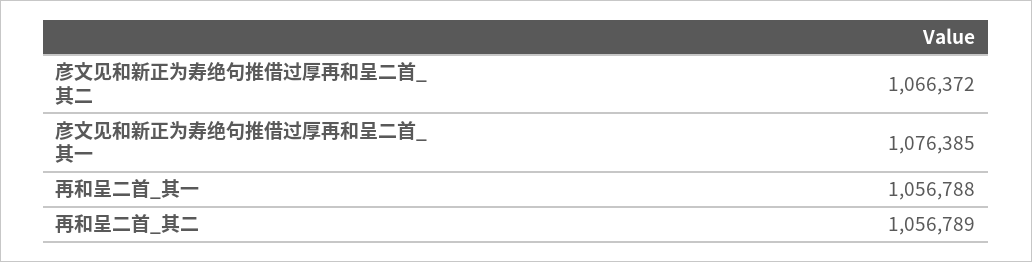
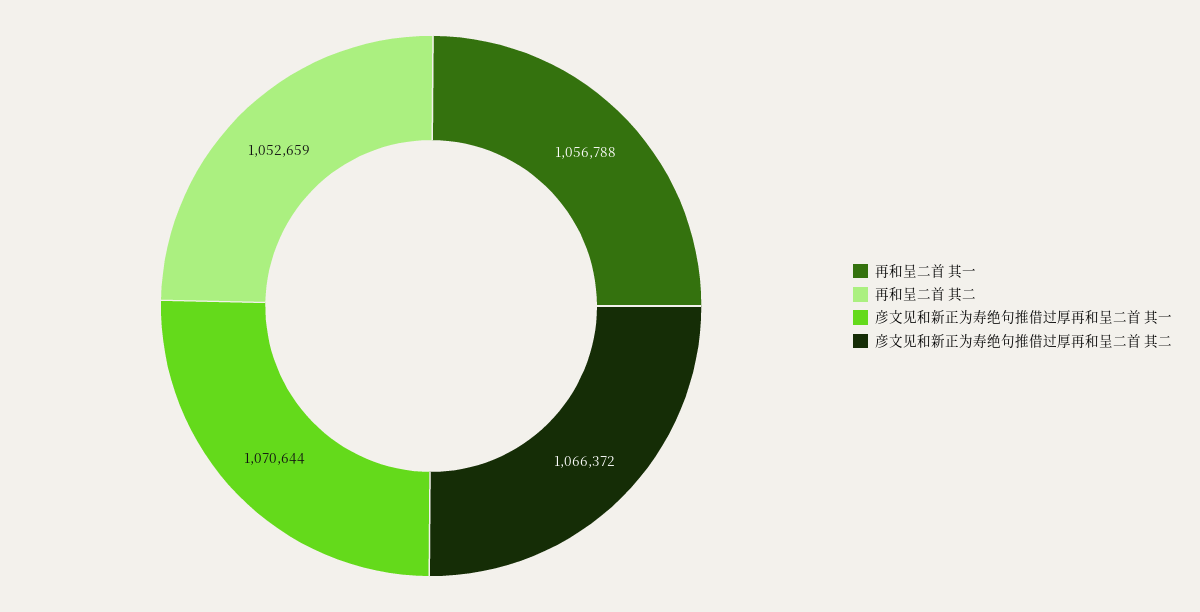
彦文见和新正为寿绝句推借过厚再和呈二首_其一: 1076385 -> 1070644
再和呈二首_其二: 1056789 -> 1052659

